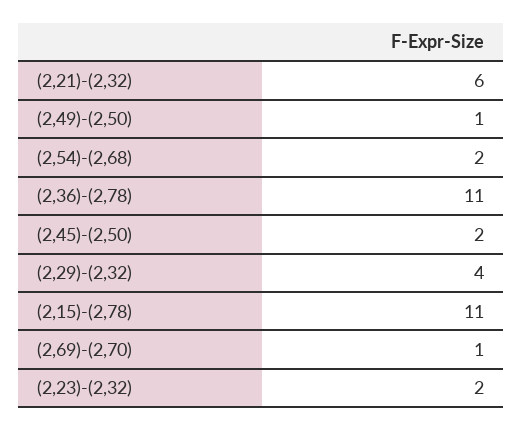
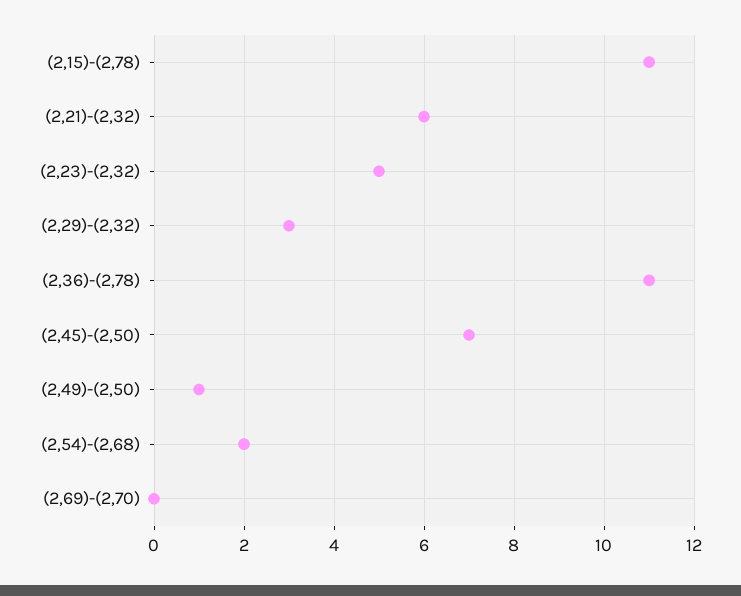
(2,45)-(2,50): 2 -> 7
(2,29)-(2,32): 4 -> 3
(2,69)-(2,70): 1 -> 0
(2,23)-(2,32): 2 -> 5

